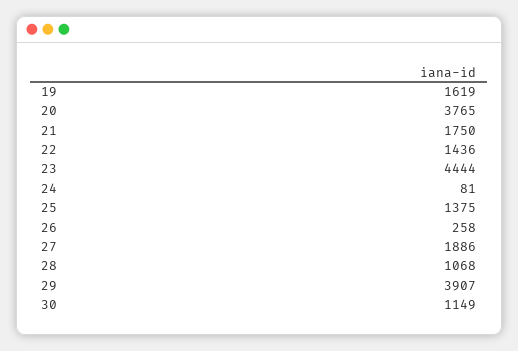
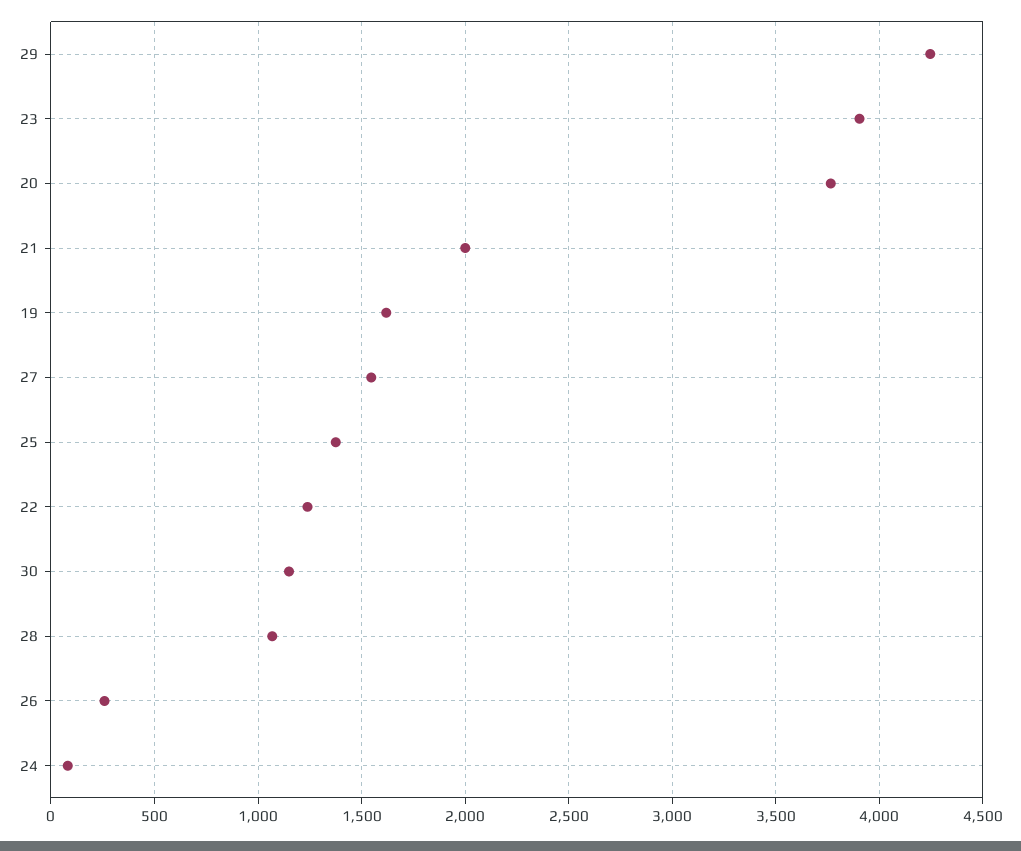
21: 1750 -> 2000
22: 1436 -> 1250
23: 4444 -> 3900
27: 1886 -> 1550
29: 3907 -> 4250

